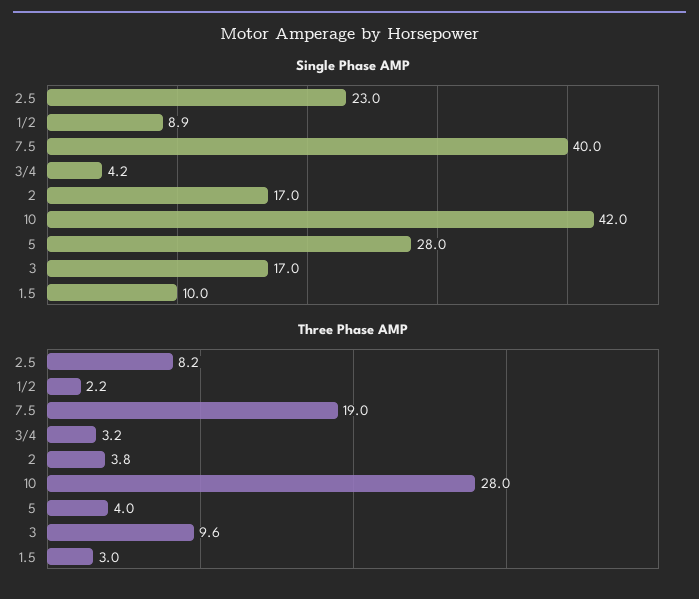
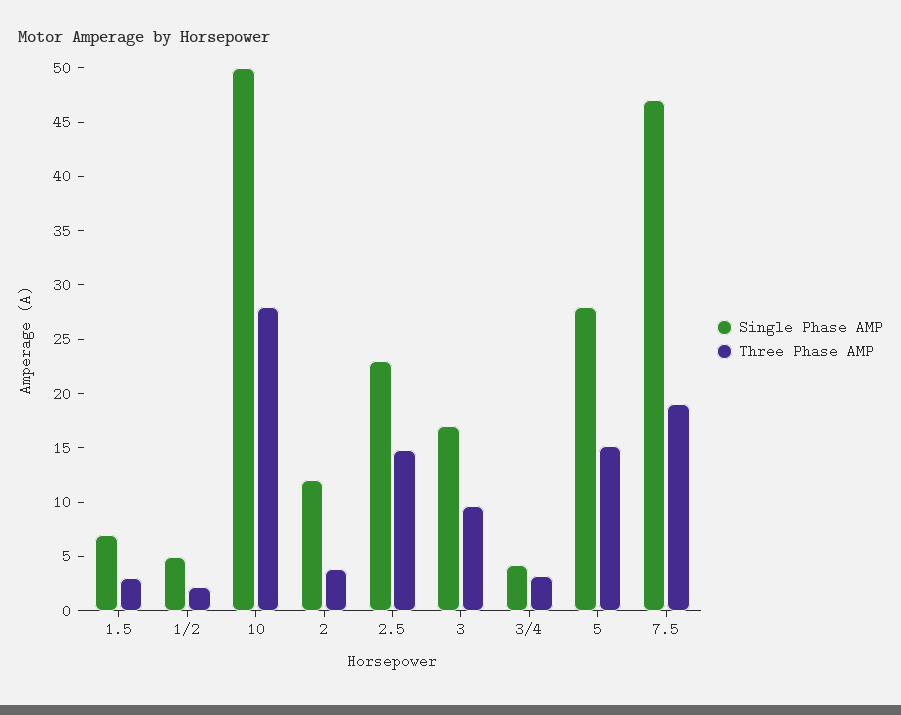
Single Phase AMP, 1/2: 8.9 -> 5
Single Phase AMP, 7.5: 40 -> 47
Single Phase AMP, 2: 17 -> 12
Single Phase AMP, 10: 42 -> 50
Single Phase AMP, 1.5: 10 -> 7
Three Phase AMP, 2.5: 8.2 -> 15
Three Phase AMP, 5: 4 -> 15

